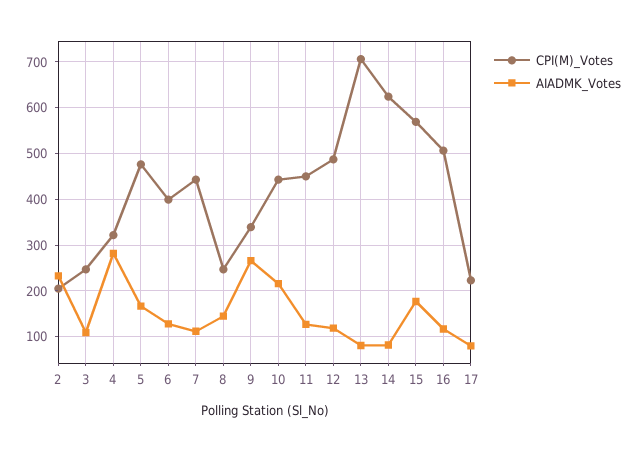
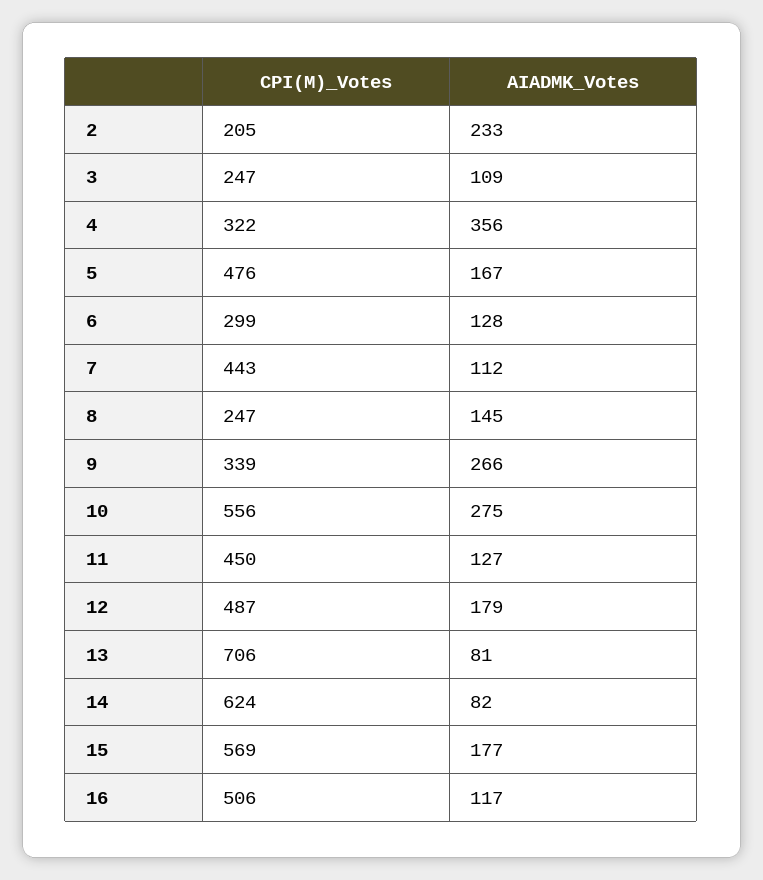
AIADMK_Votes, 4: 280 -> 356
CPI(M)_Votes, 6: 400 -> 299
CPI(M)_Votes, 10: 440 -> 556
AIADMK_Votes, 10: 220 -> 275
AIADMK_Votes, 12: 120 -> 179
CPI(M)_Votes, 17: 220 -> none
AIADMK_Votes, 17: 80 -> none

